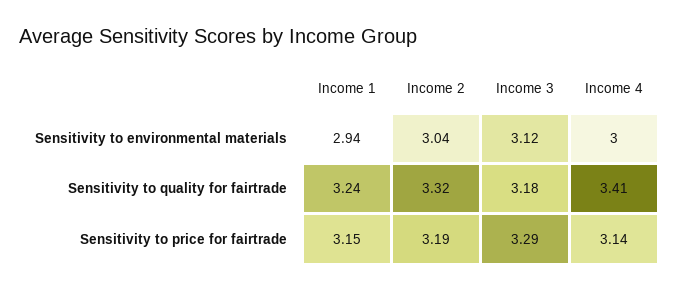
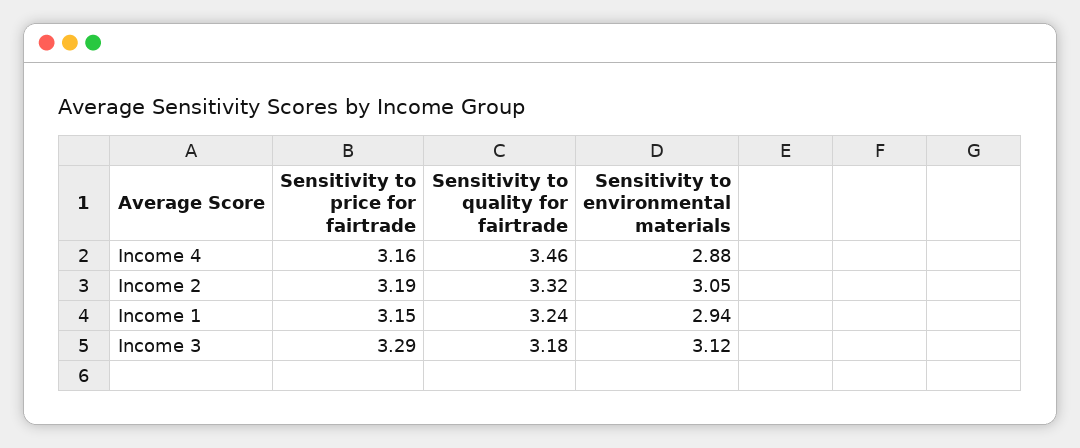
Income 2, Sensitivity to environmental materials: 3.04 -> 3.05
Income 4, Sensitivity to environmental materials: 3 -> 2.88
Income 4, Sensitivity to quality for fairtrade: 3.41 -> 3.46
Income 4, Sensitivity to price for fairtrade: 3.14 -> 3.16

